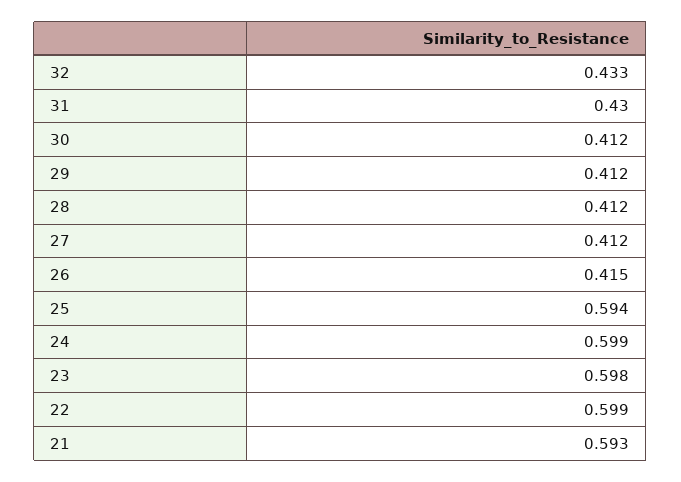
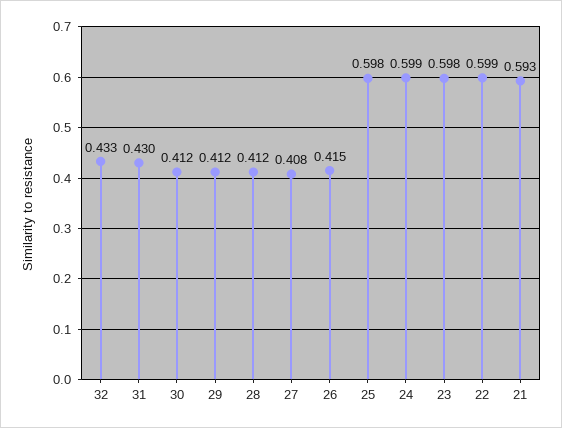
27: 0.412 -> 0.408
25: 0.594 -> 0.598

